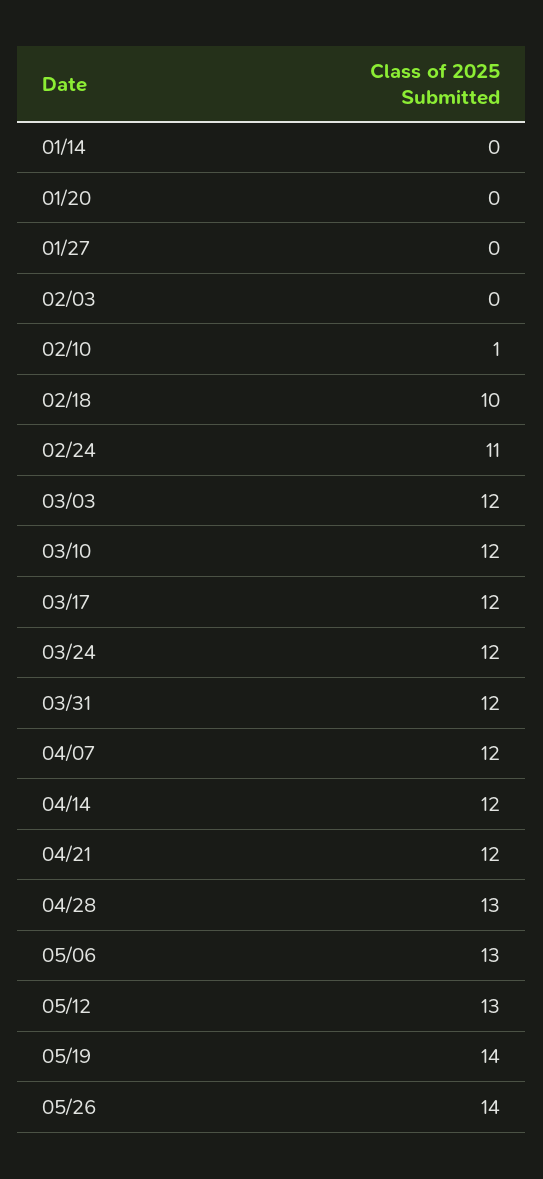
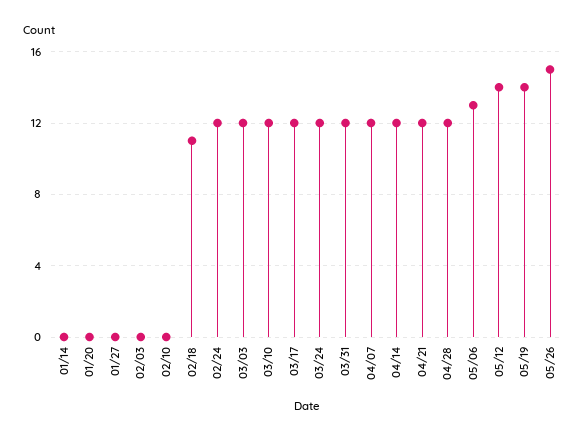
02/10: 1 -> 0
02/18: 10 -> 11
02/24: 11 -> 12
04/28: 13 -> 12
05/12: 13 -> 14
05/26: 14 -> 15

